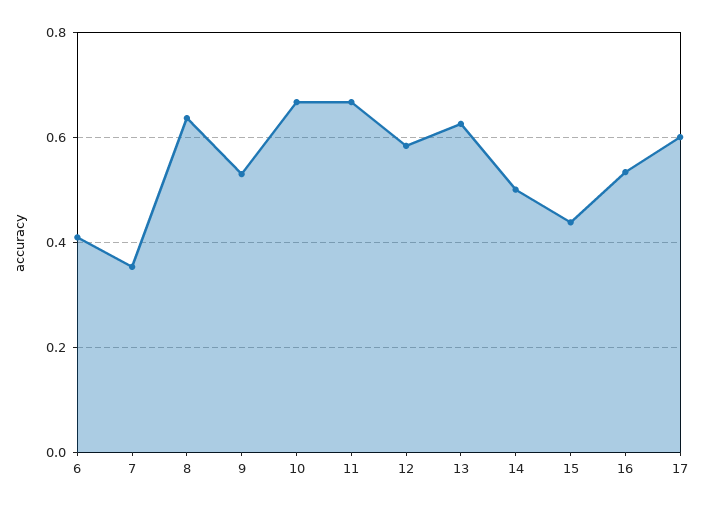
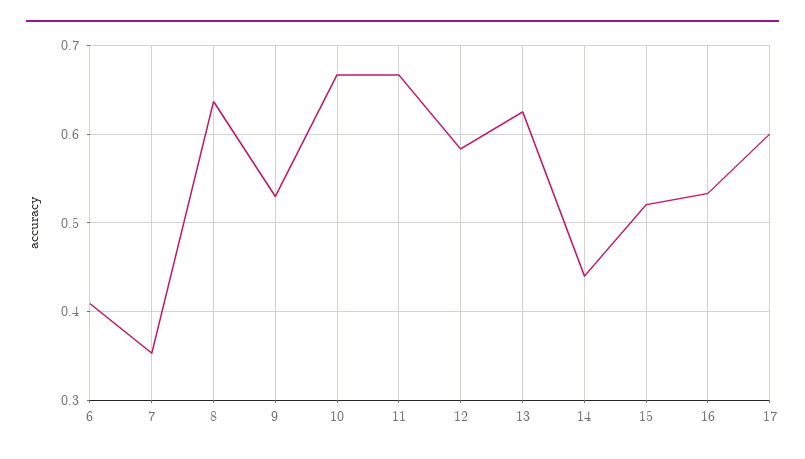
14: 0.5 -> 0.44
15: 0.44 -> 0.52

